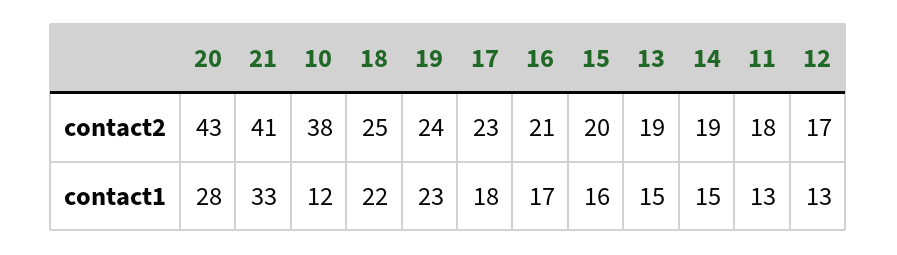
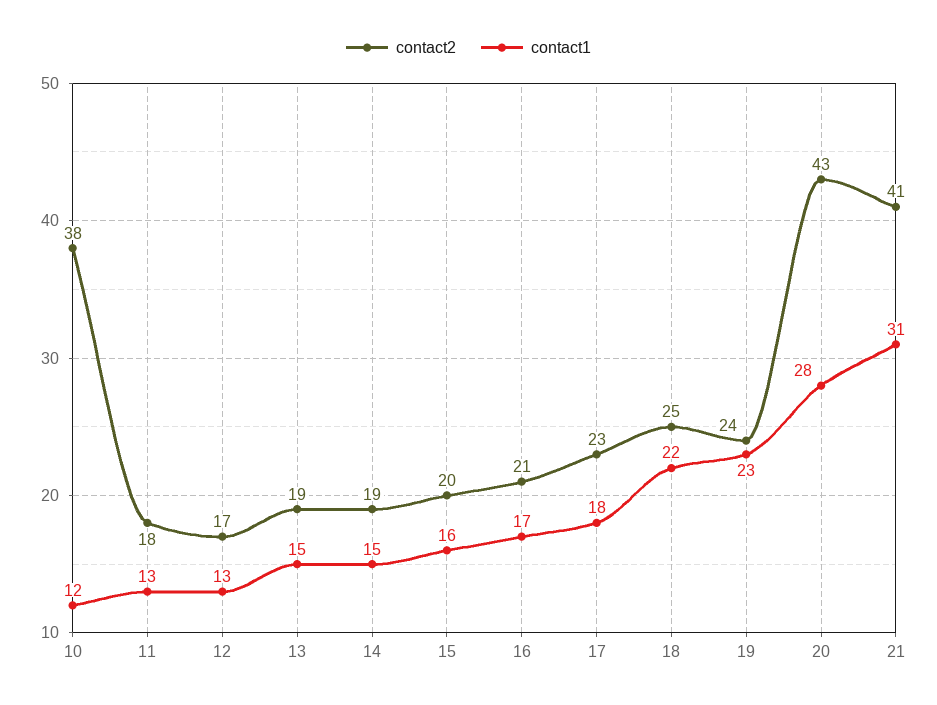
contact1, 21: 33 -> 31

